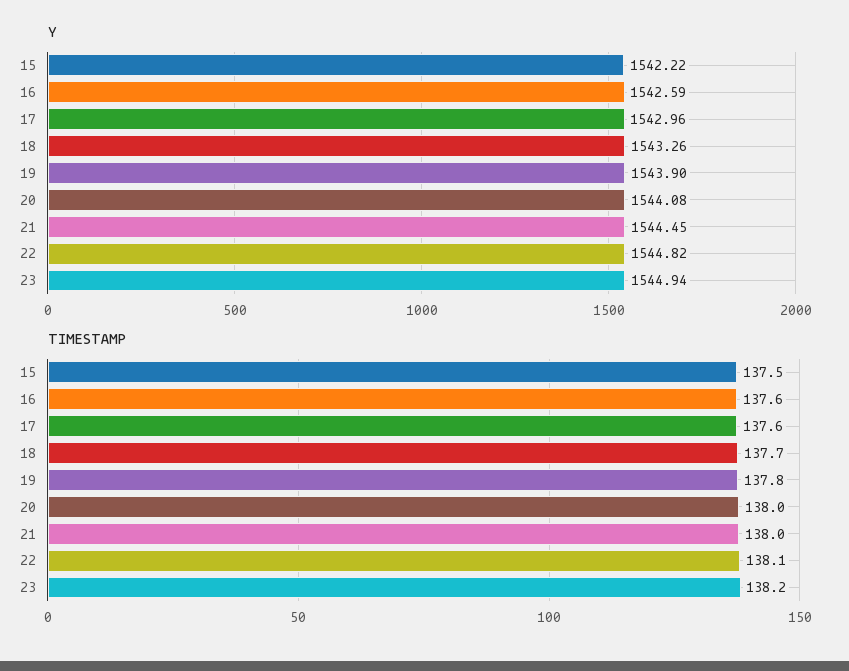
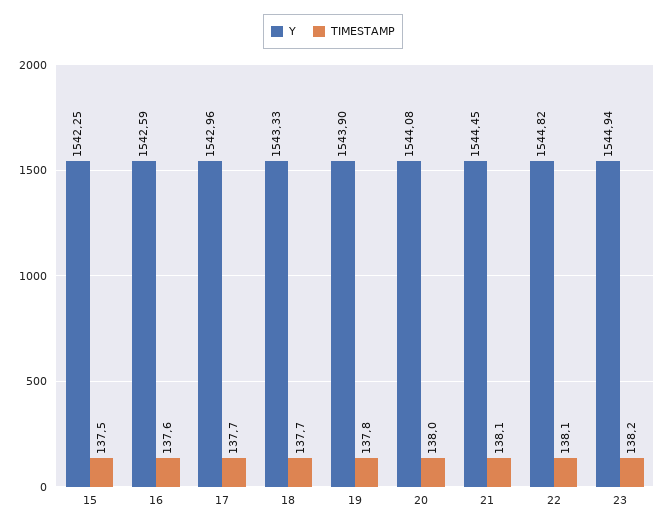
Y, 15: 1542.22 -> 1542.25
Y, 18: 1543.26 -> 1543.33
TIMESTAMP, 17: 137.6 -> 137.7
TIMESTAMP, 21: 138 -> 138.1

